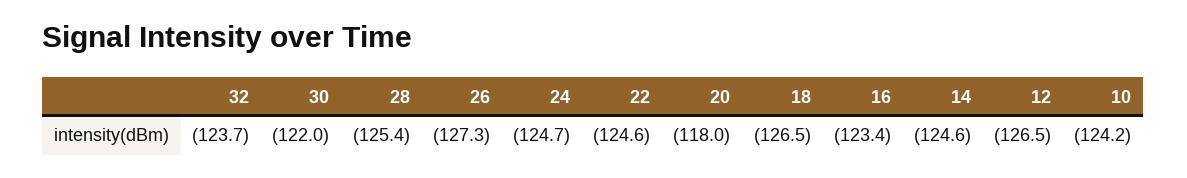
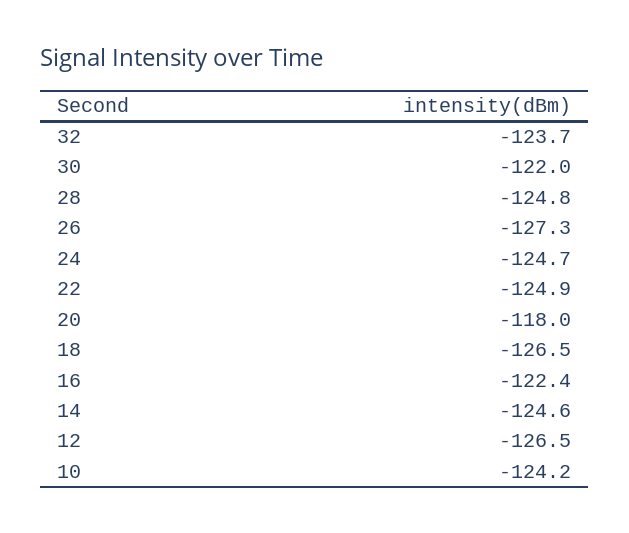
28: -125.4 -> -124.8
22: -124.6 -> -124.9
16: -123.4 -> -122.4

